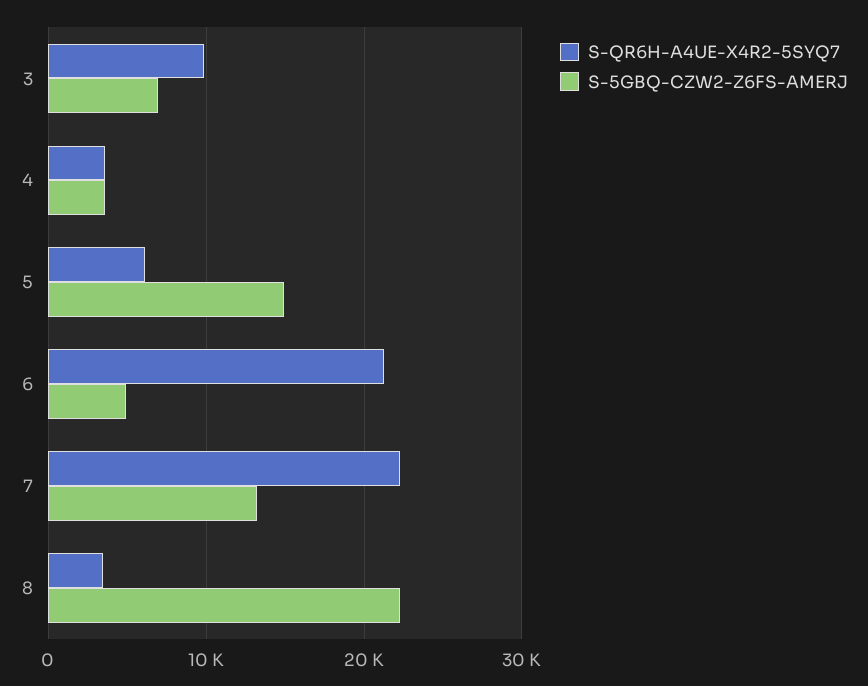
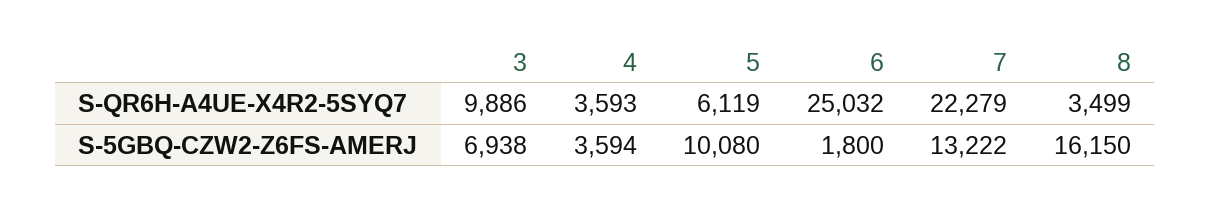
S-5GBQ-CZW2-Z6FS-AMERJ, 5: 15000 -> 10080
S-QR6H-A4UE-X4R2-5SYQ7, 6: 21000 -> 25032
S-5GBQ-CZW2-Z6FS-AMERJ, 6: 5000 -> 1800
S-5GBQ-CZW2-Z6FS-AMERJ, 8: 22000 -> 16150

